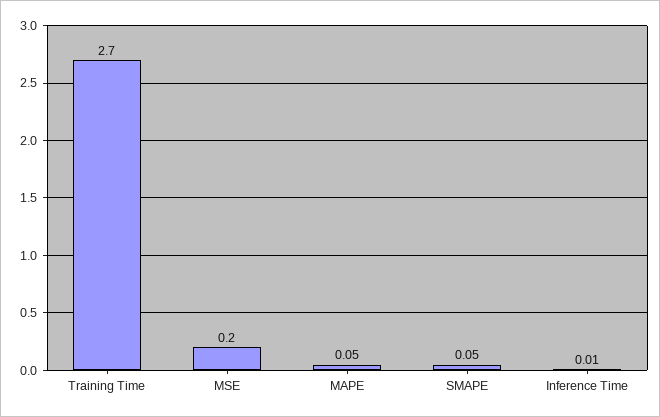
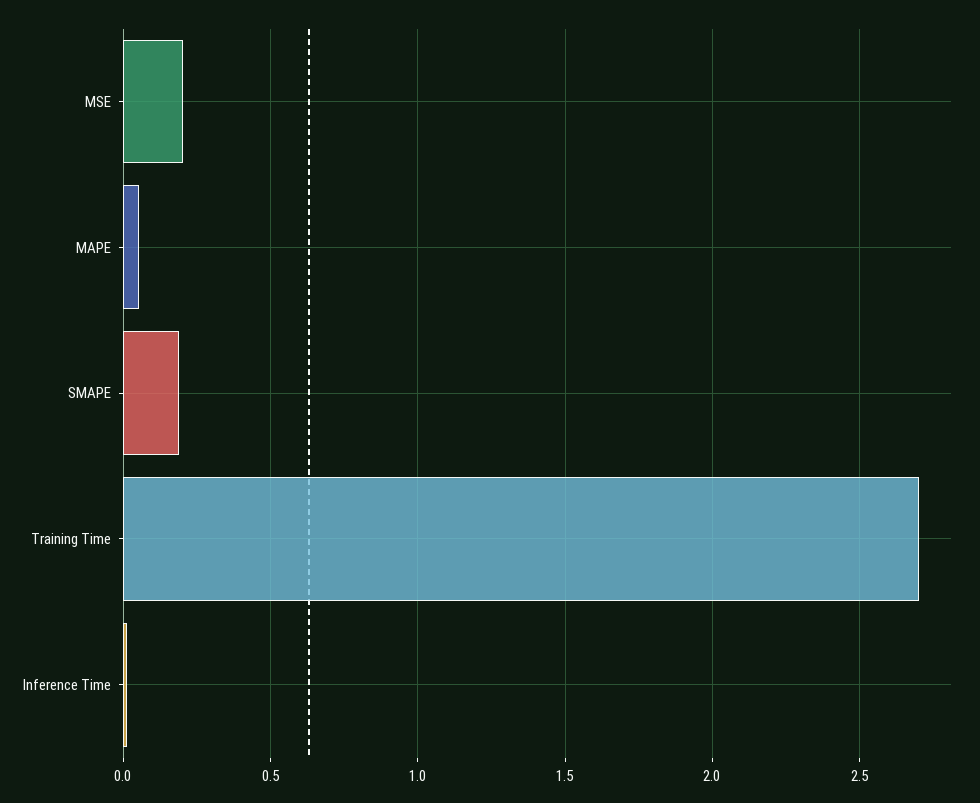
SMAPE: 0.05 -> 0.2

